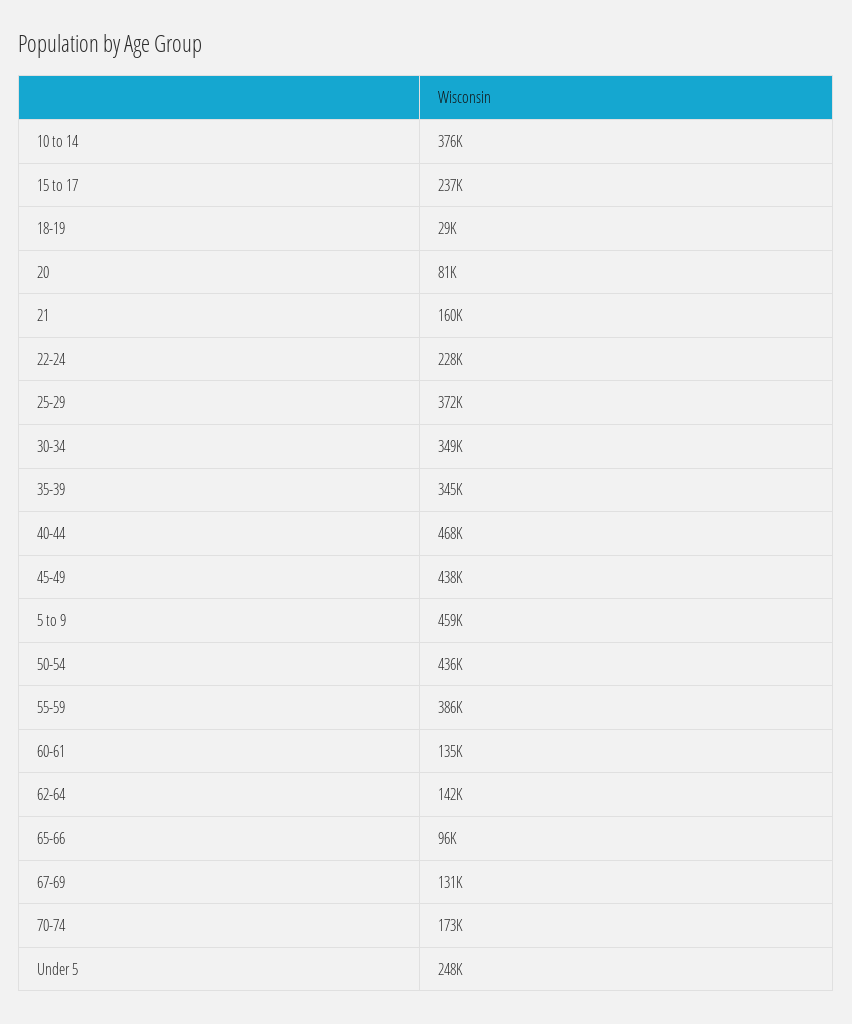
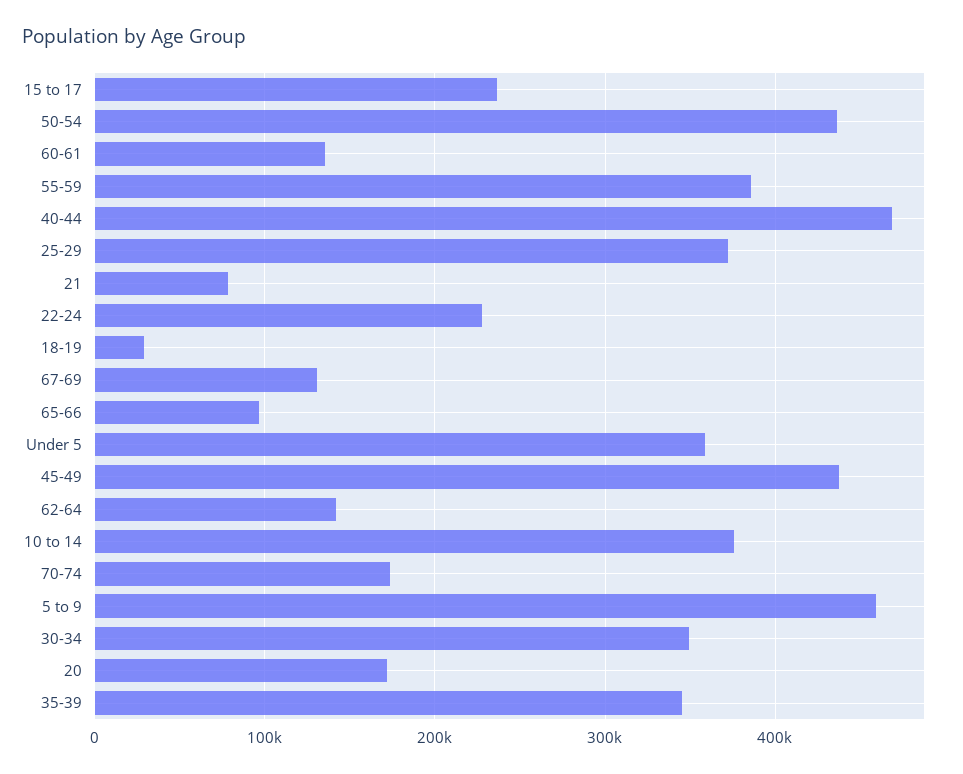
20: 81000 -> 170000
21: 160000 -> 80000
Under 5: 248000 -> 360000

